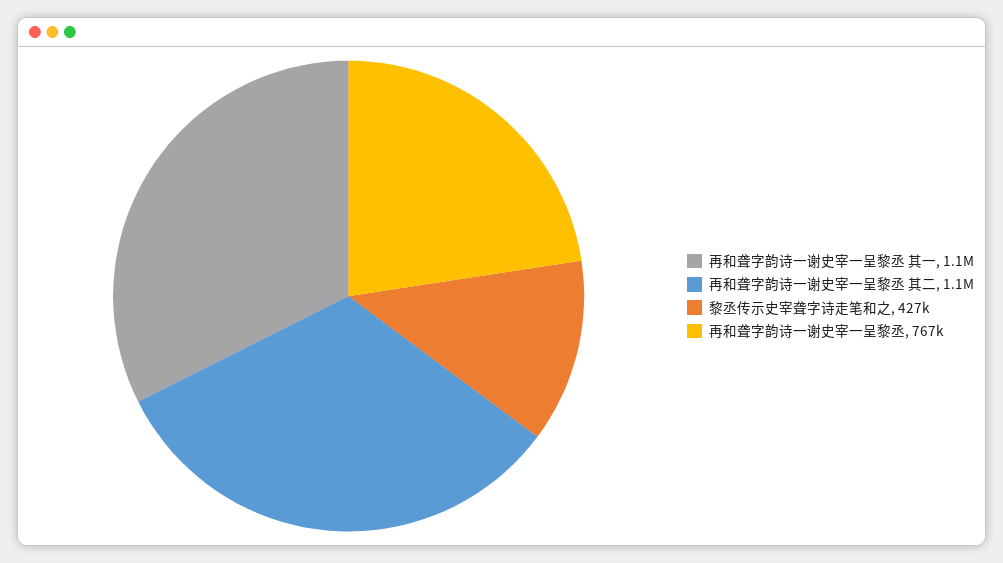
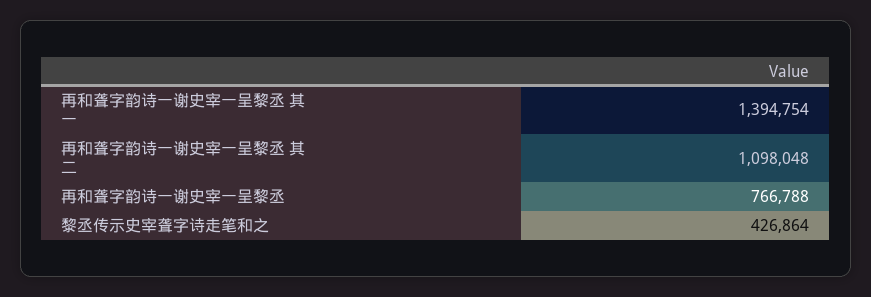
再和聋字韵诗一谢史宰一呈黎丞 其一: 1100000 -> 1394754

